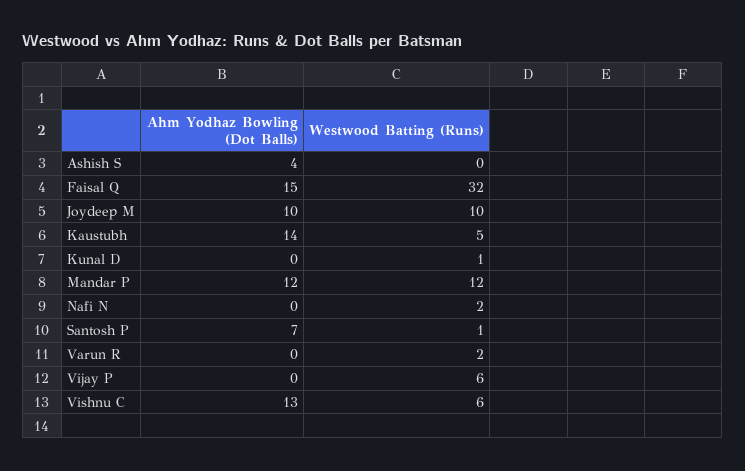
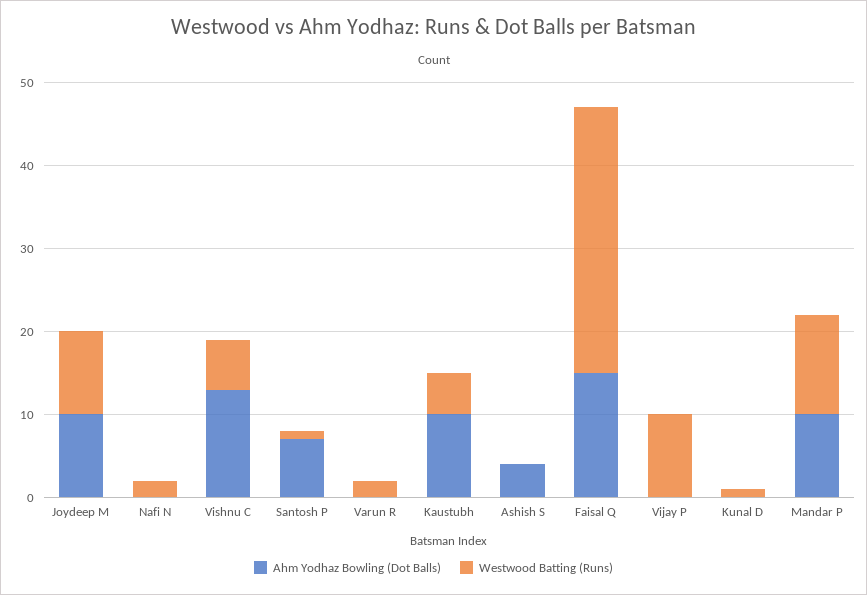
Ahm Yodhaz Bowling (Dot Balls), Kaustubh: 14 -> 10
Ahm Yodhaz Bowling (Dot Balls), Mandar P: 12 -> 10
Westwood Batting (Runs), Vijay P: 6 -> 10

